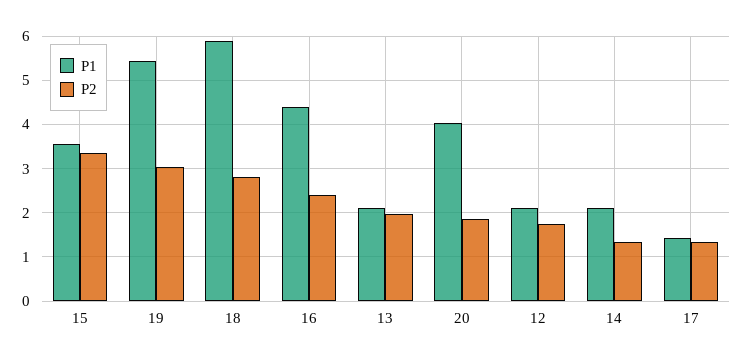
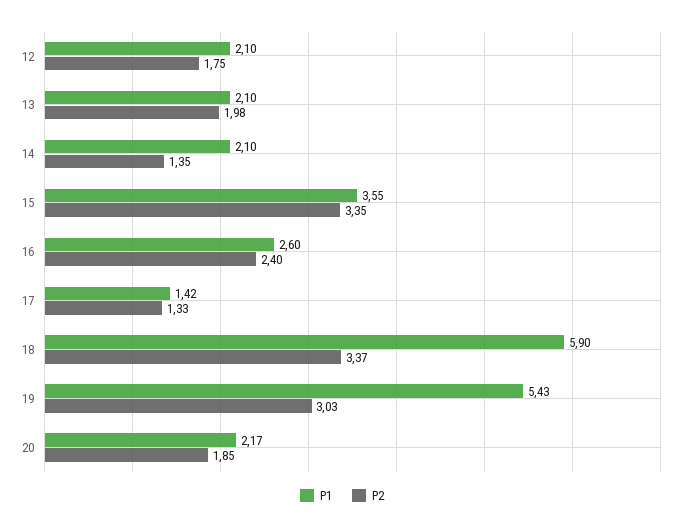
P2, 18: 2.8 -> 3.37
P1, 16: 4.4 -> 2.6
P1, 20: 4 -> 2.17

